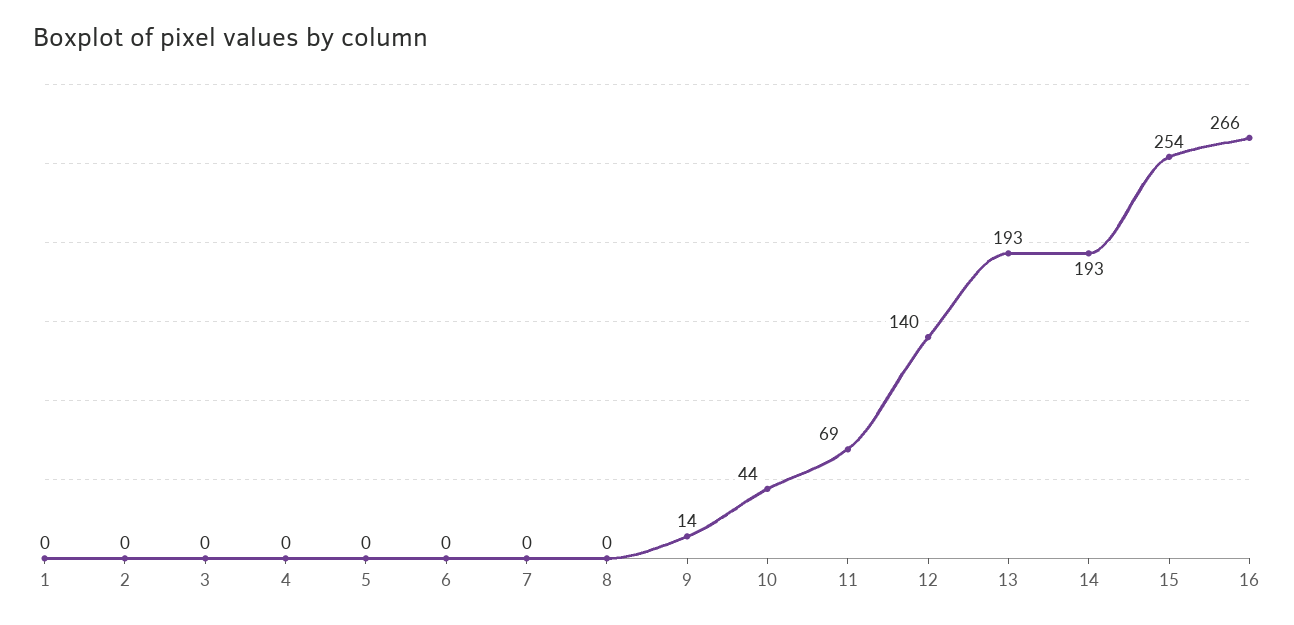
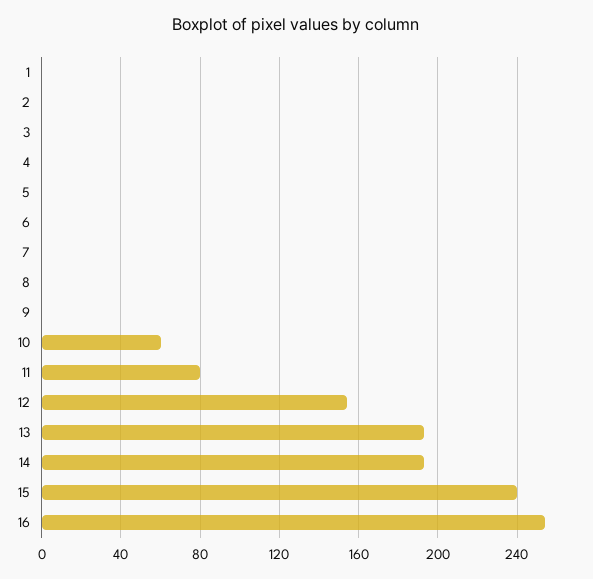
9: 14 -> 0
10: 44 -> 60
11: 69 -> 80
12: 140 -> 155
15: 254 -> 240
16: 266 -> 255

